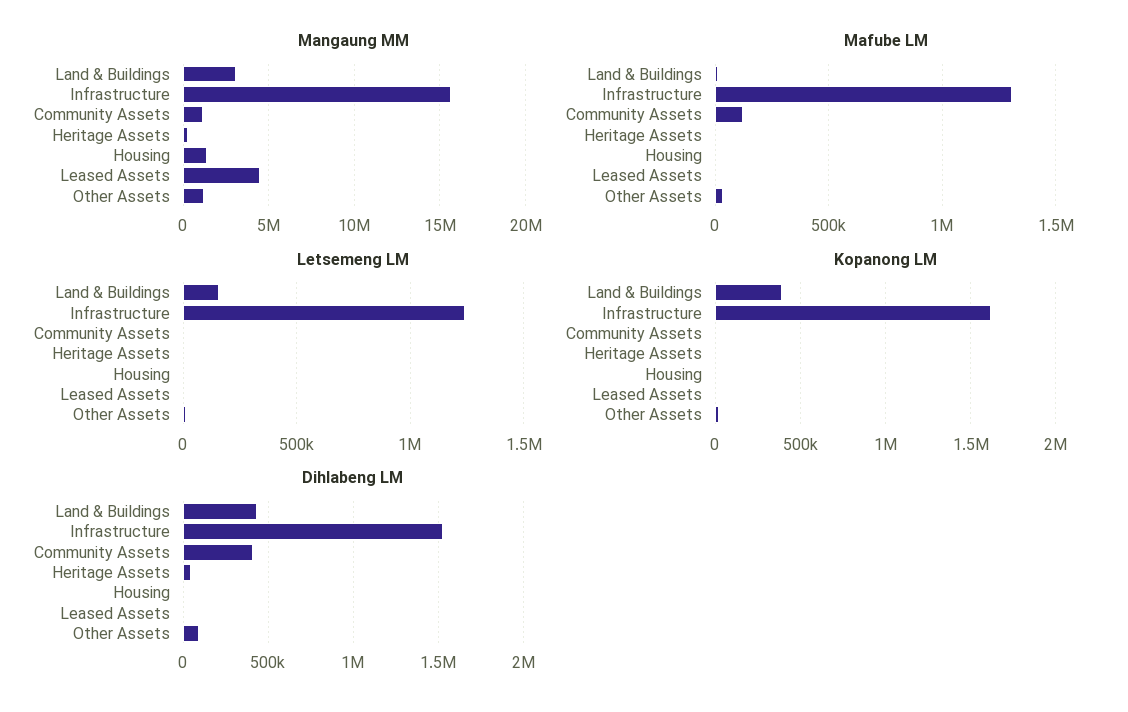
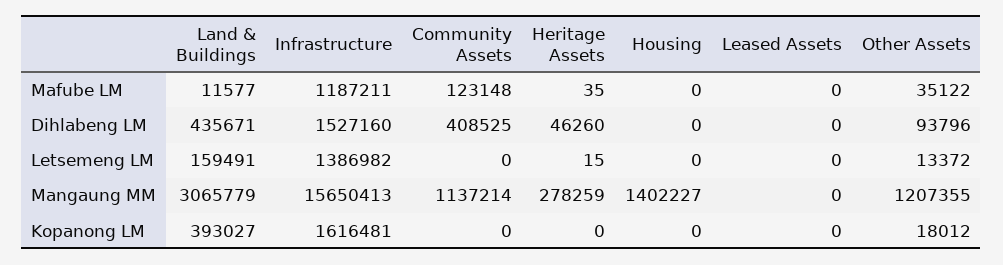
Mangaung MM, Leased Assets: 4500000 -> 0
Mafube LM, Infrastructure: 1300000 -> 1187211
Letsemeng LM, Infrastructure: 1250000 -> 1386982

